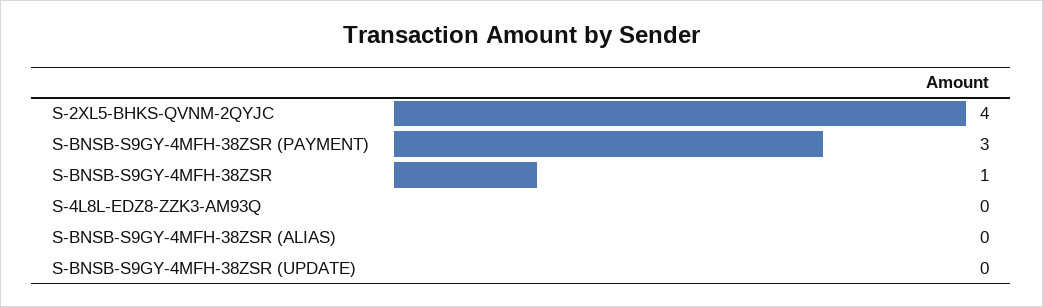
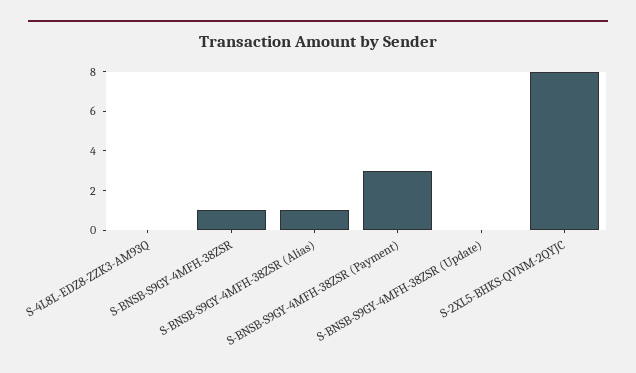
S-2XL5-BHKS-QVNM-2QYJC: 4 -> 8
S-BNSB-S9GY-4MFH-38ZSR (ALIAS): 0 -> 1

